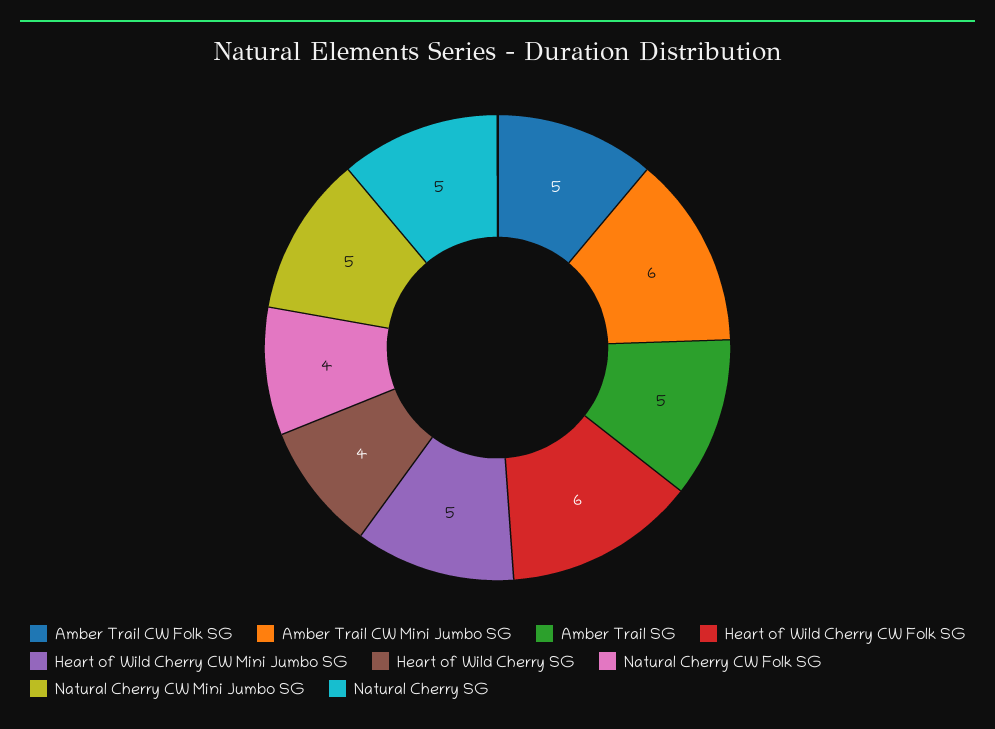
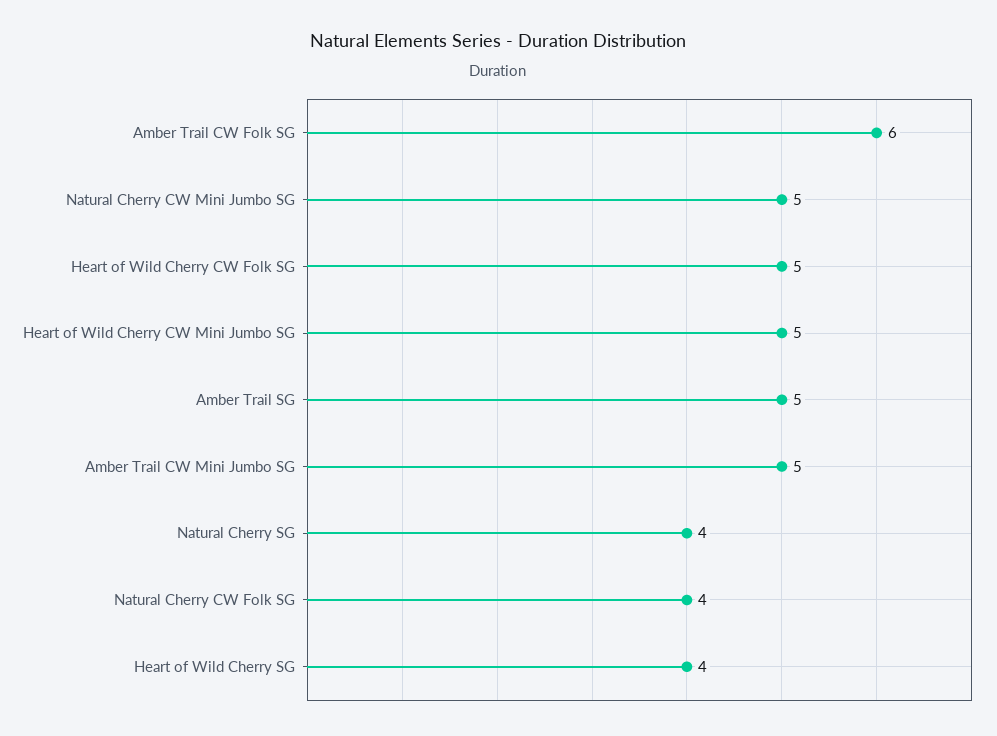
Amber Trail CW Folk SG: 5 -> 6
Amber Trail CW Mini Jumbo SG: 6 -> 5
Heart of Wild Cherry CW Folk SG: 6 -> 5
Natural Cherry SG: 5 -> 4

